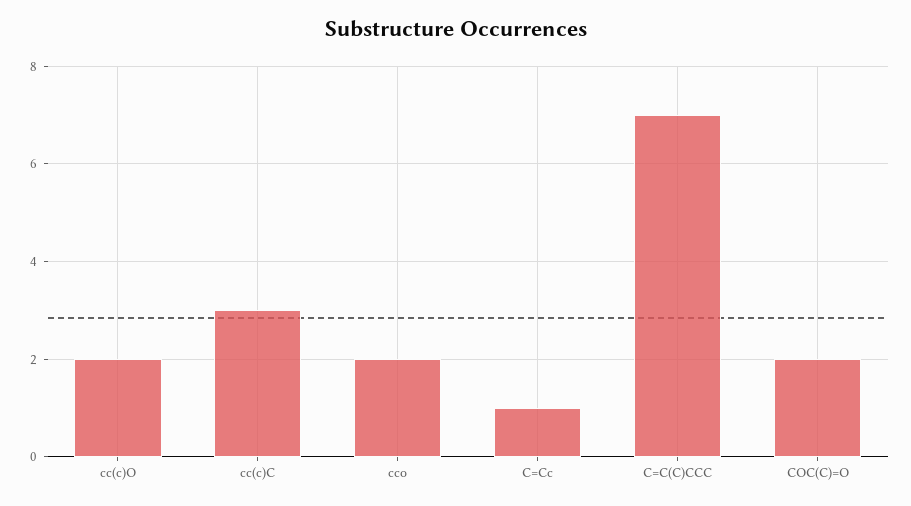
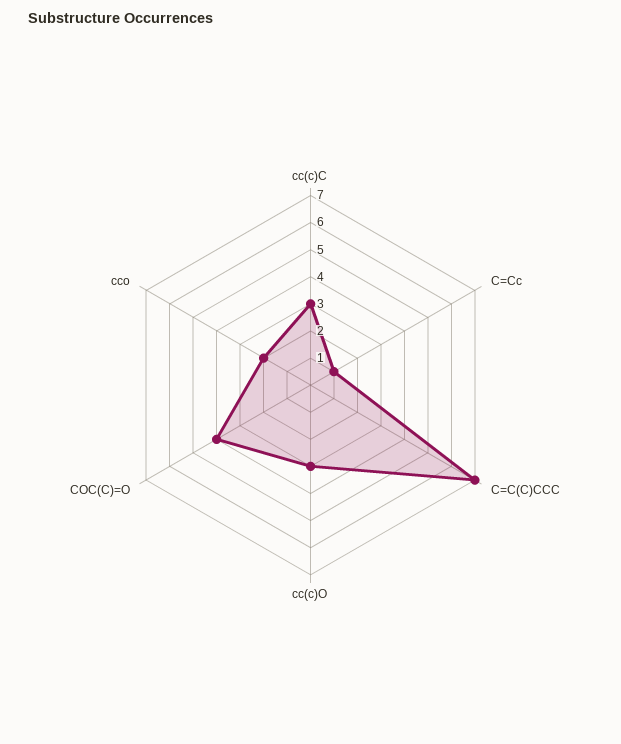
cc(c)O: 2 -> 3
COC(C)=O: 2 -> 4

